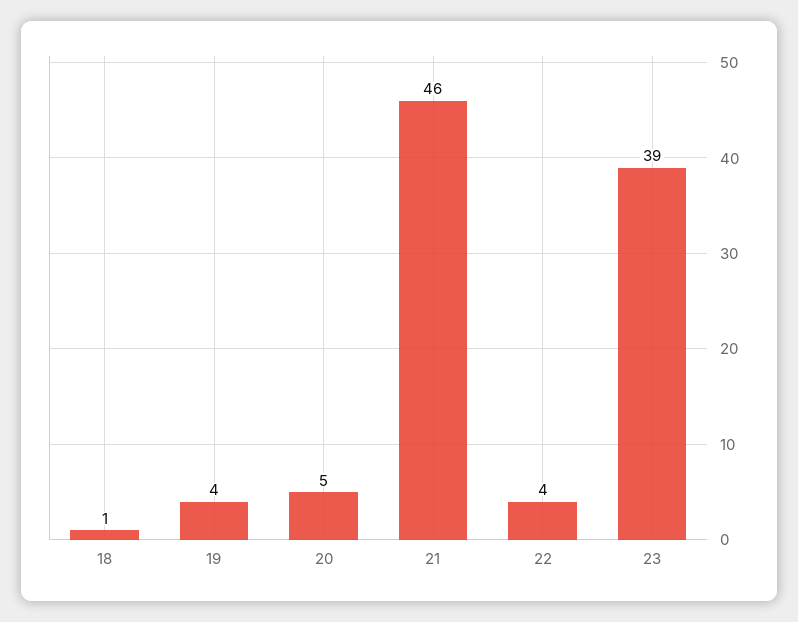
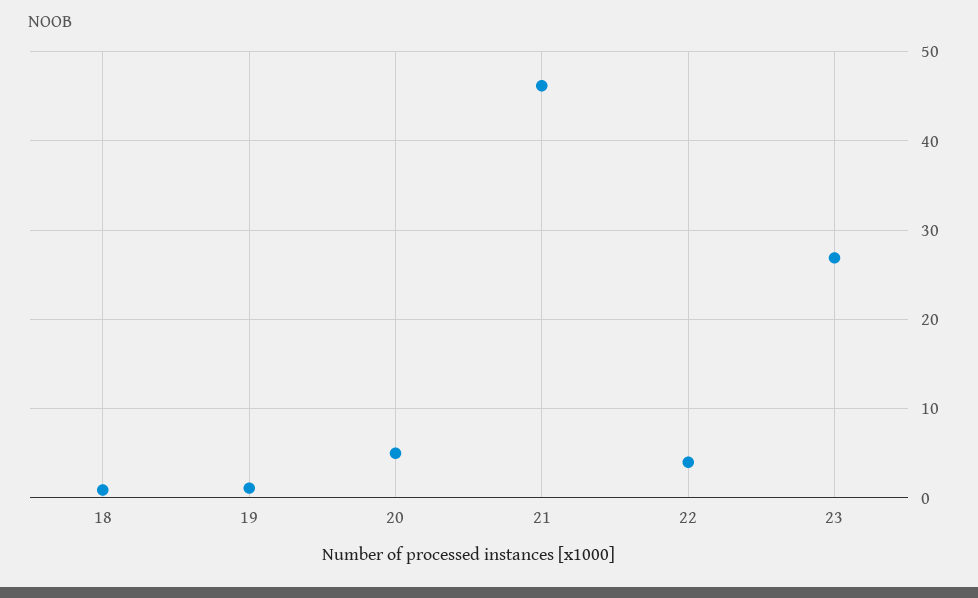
19: 4 -> 1
23: 39 -> 27

